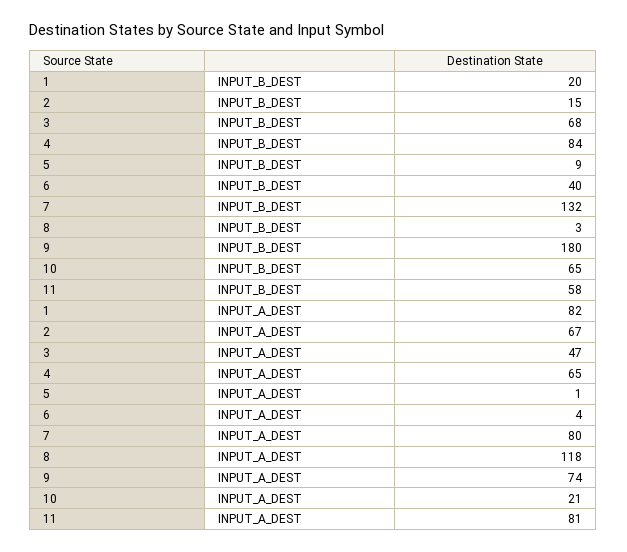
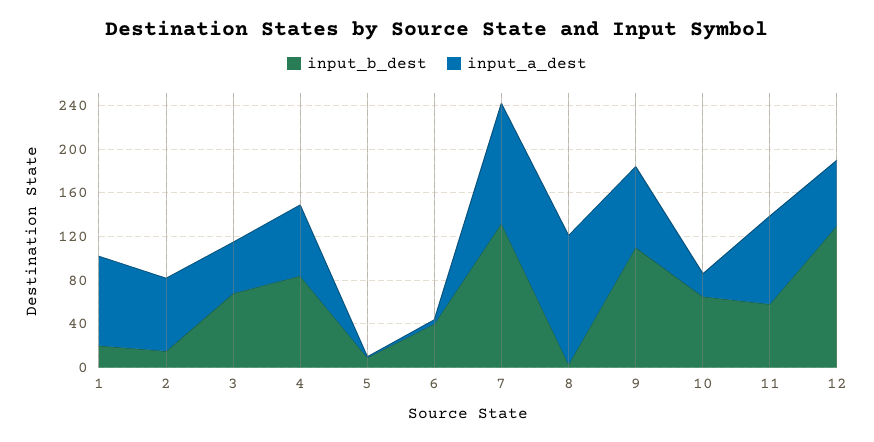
INPUT_B_DEST, 9: 180 -> 110
INPUT_A_DEST, 7: 80 -> 110
INPUT_B_DEST, 12: none -> 130
INPUT_A_DEST, 12: none -> 60

